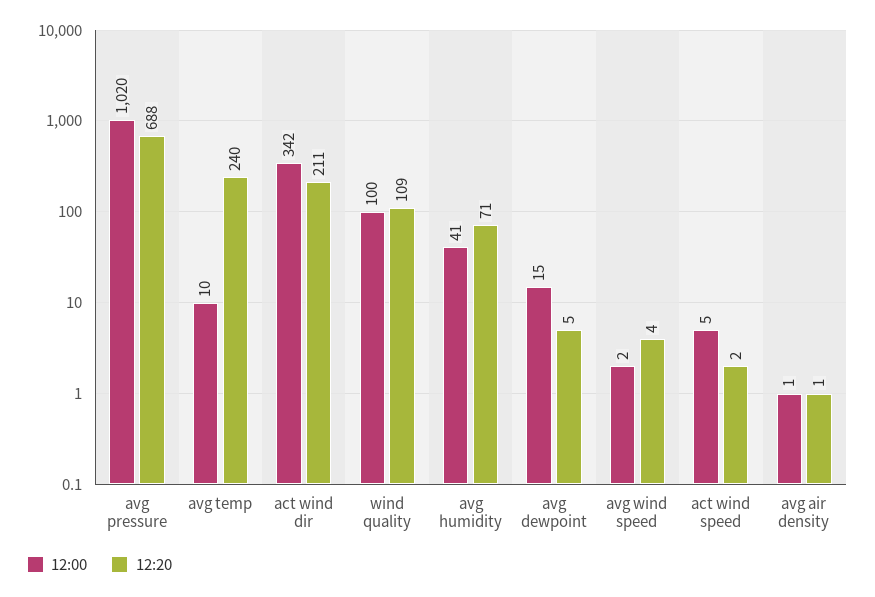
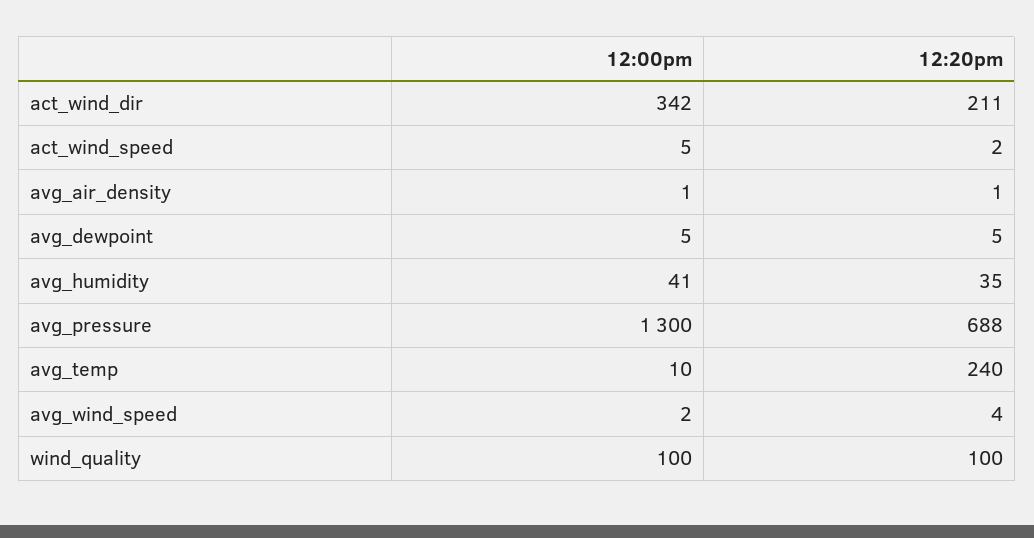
12:00, avg pressure: 1020 -> 1300
12:20, wind quality: 109 -> 100
12:20, avg humidity: 71 -> 35
12:00, avg dewpoint: 15 -> 5

